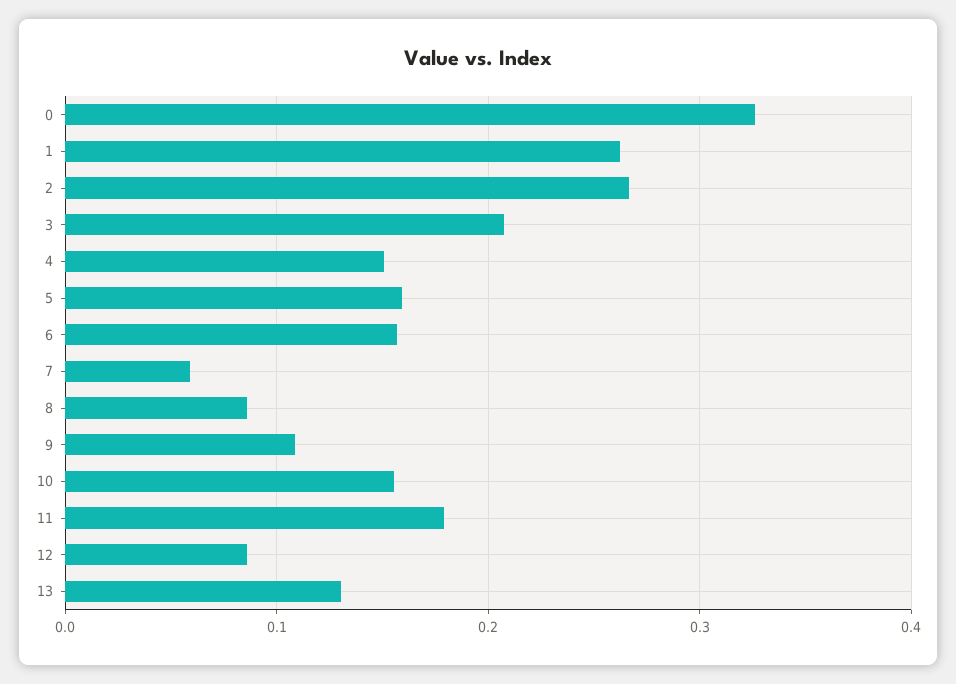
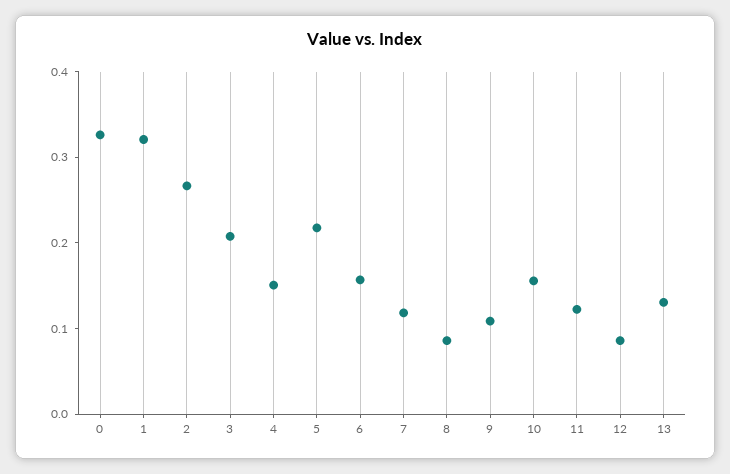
1: 0.26 -> 0.32
5: 0.16 -> 0.22
7: 0.06 -> 0.12
11: 0.18 -> 0.12

